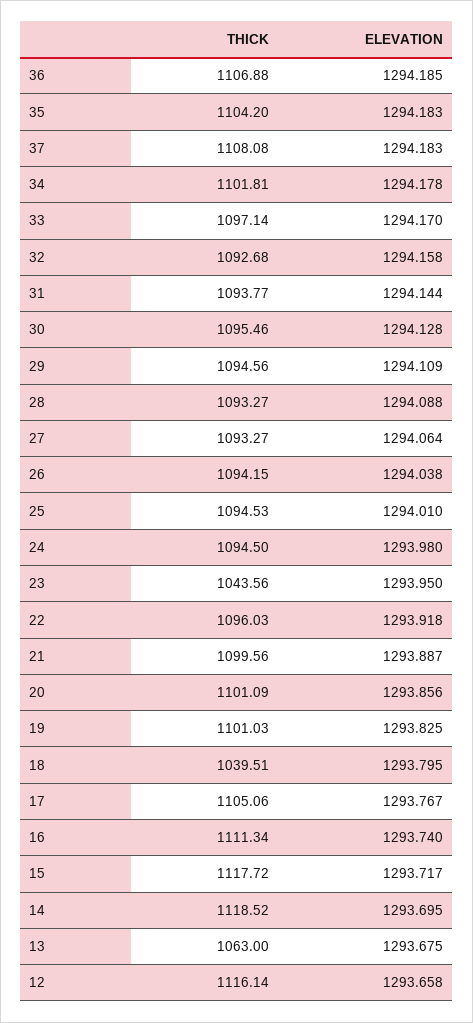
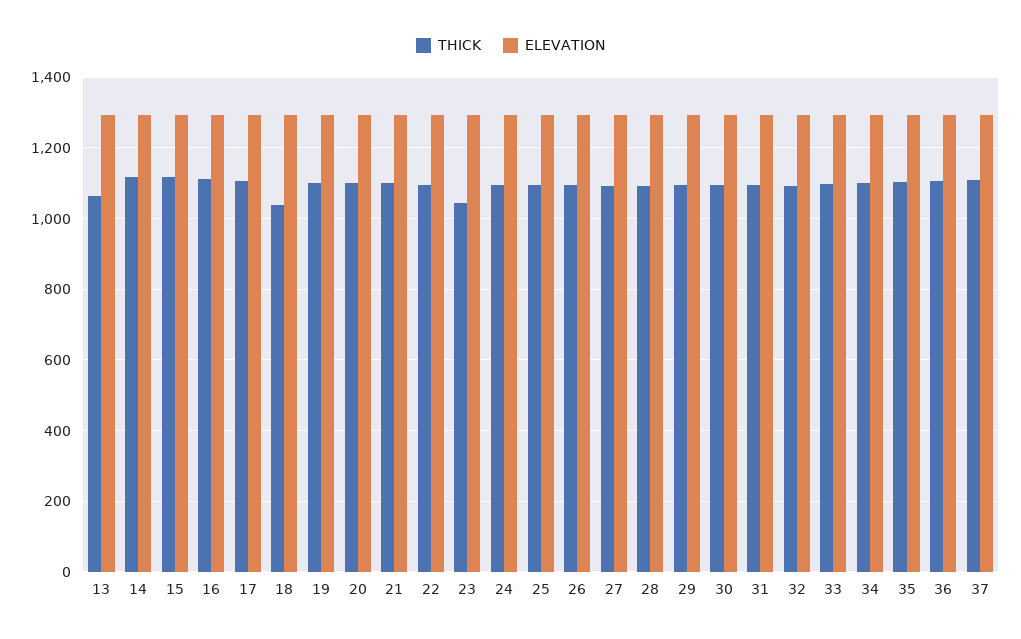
THICK, 12: 1116.14 -> none
ELEVATION, 12: 1293.658 -> none

